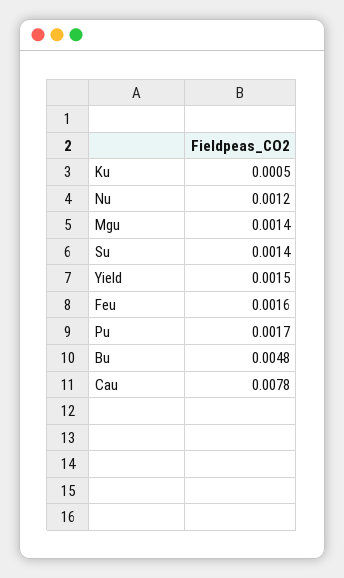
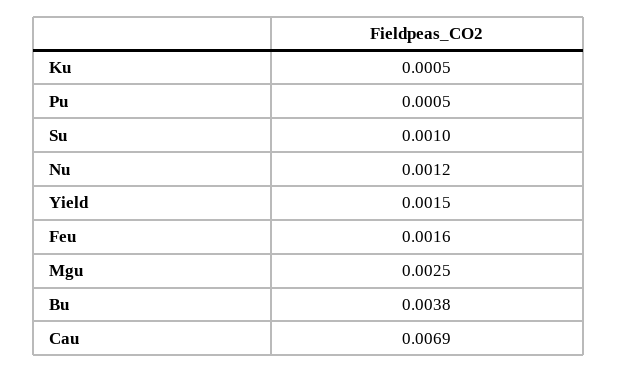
Mgu: 0.0014 -> 0.0025
Su: 0.0014 -> 0.001
Pu: 0.0017 -> 0.0005
Bu: 0.0048 -> 0.0038
Cau: 0.0078 -> 0.0069

